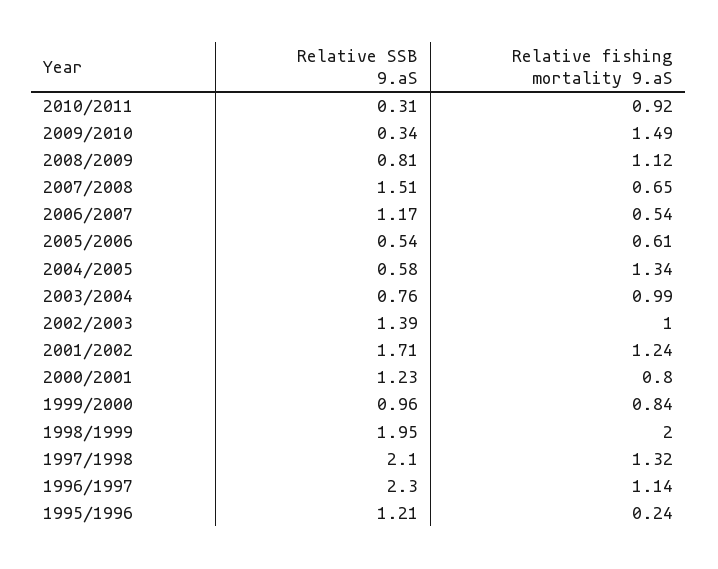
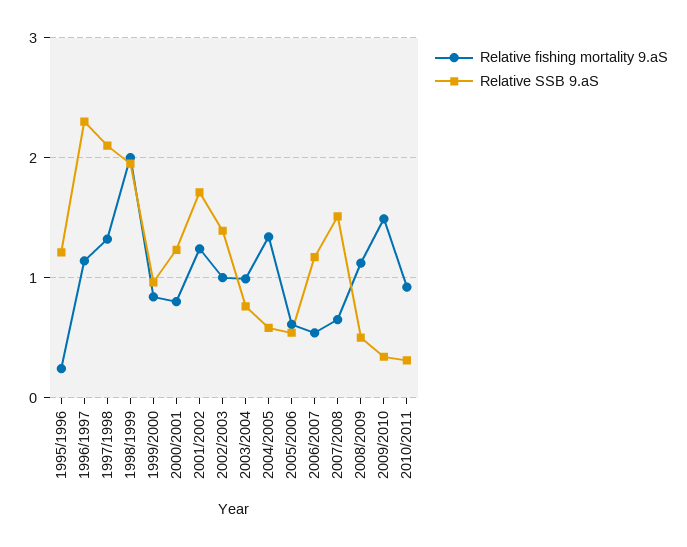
Relative SSB 9.aS, 2008/2009: 0.81 -> 0.5

